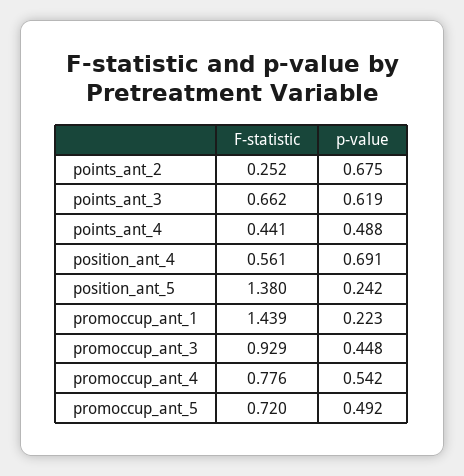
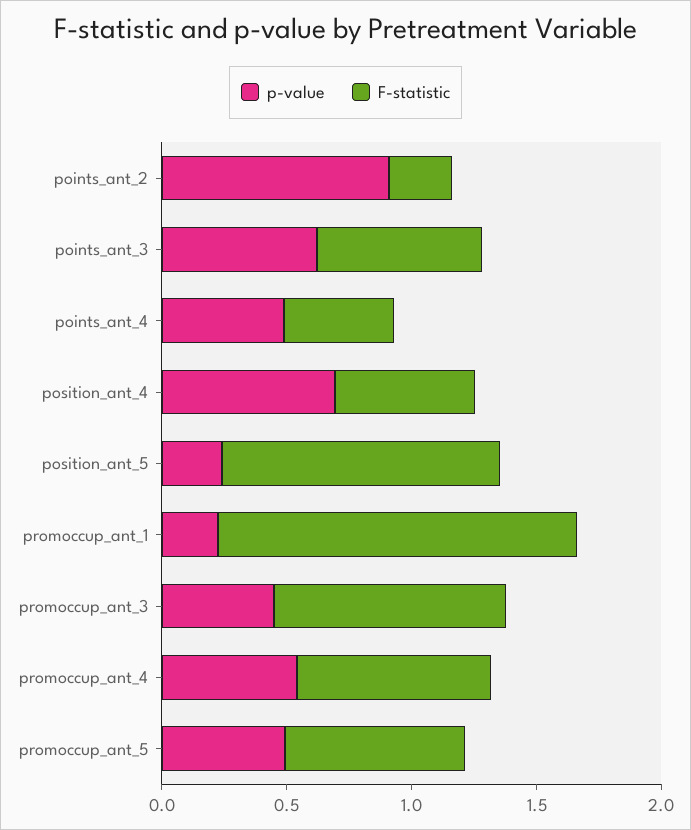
p-value, points_ant_2: 0.675 -> 0.9
F-statistic, position_ant_5: 1.38 -> 1.1

